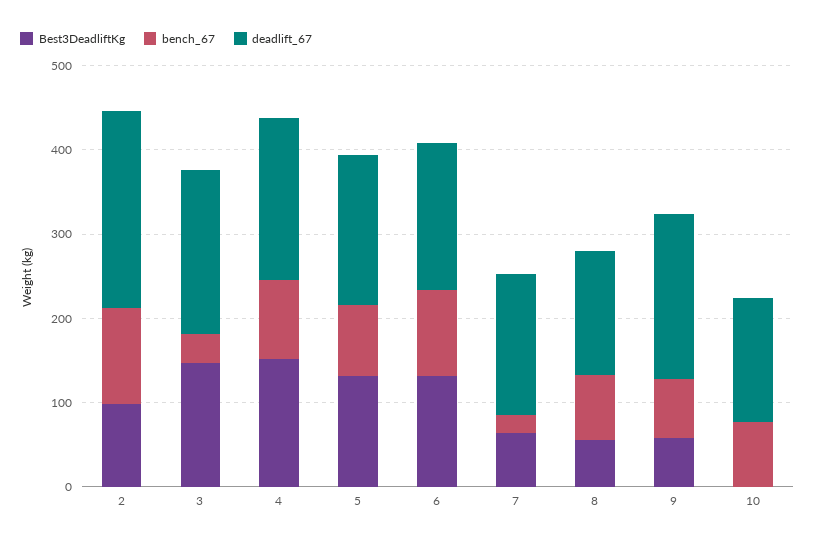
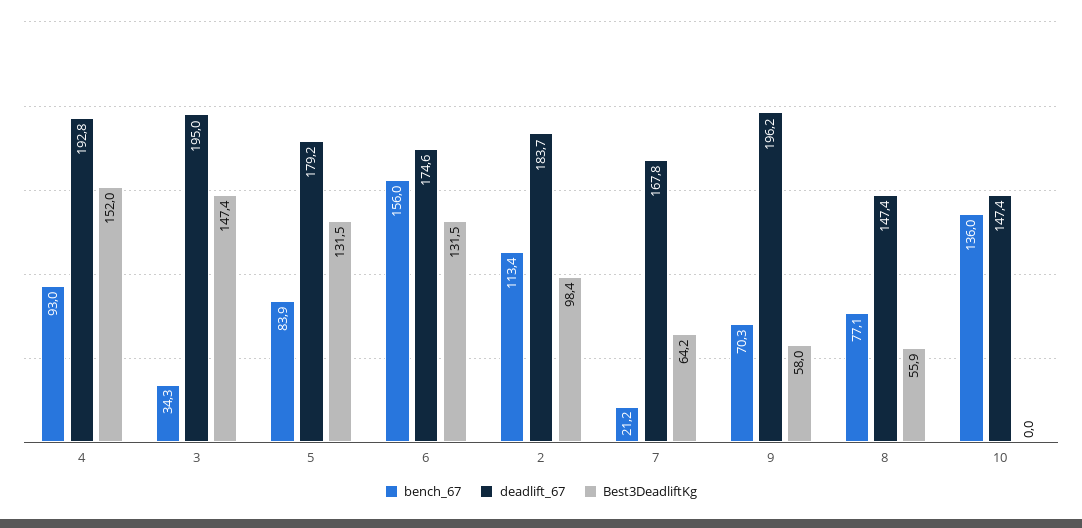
deadlift_67, 2: 240 -> 183.7
bench_67, 6: 100 -> 156
bench_67, 10: 80 -> 136

